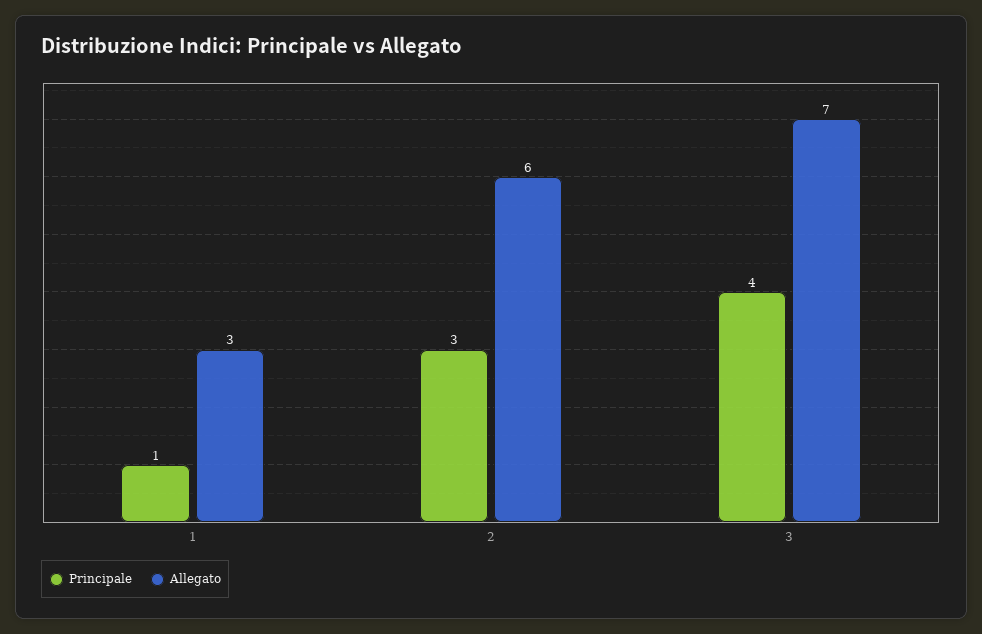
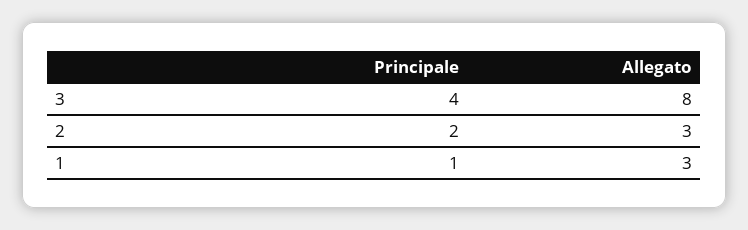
Principale, 2: 3 -> 2
Allegato, 2: 6 -> 3
Allegato, 3: 7 -> 8

